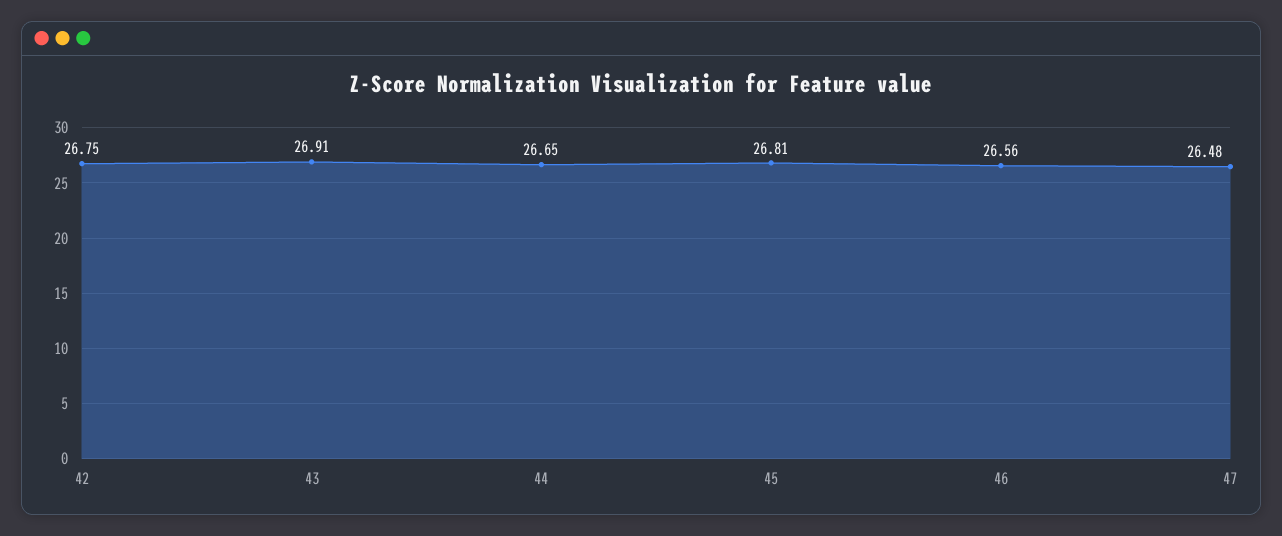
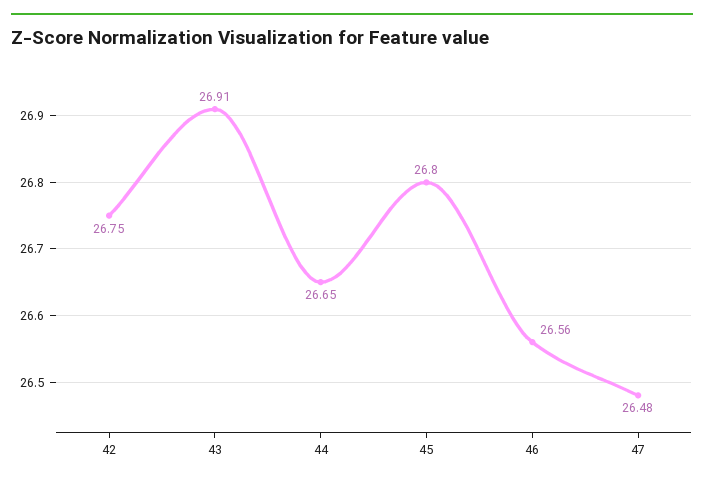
45: 26.81 -> 26.8

